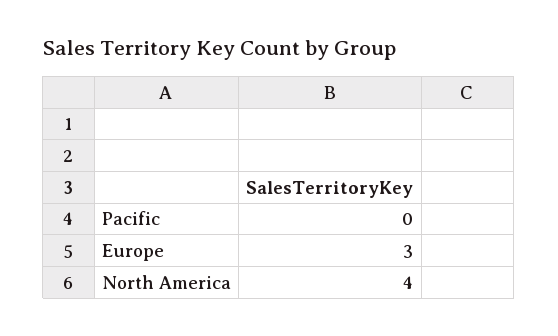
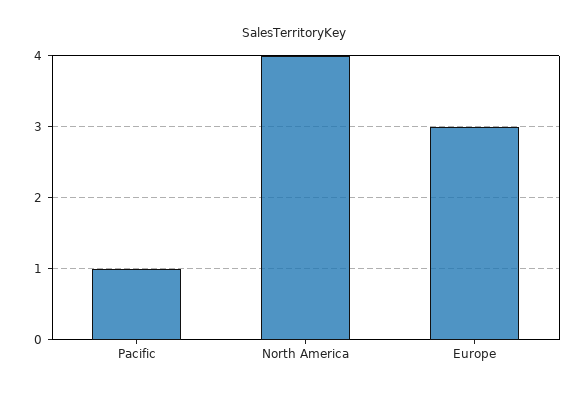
Pacific: 0 -> 1

